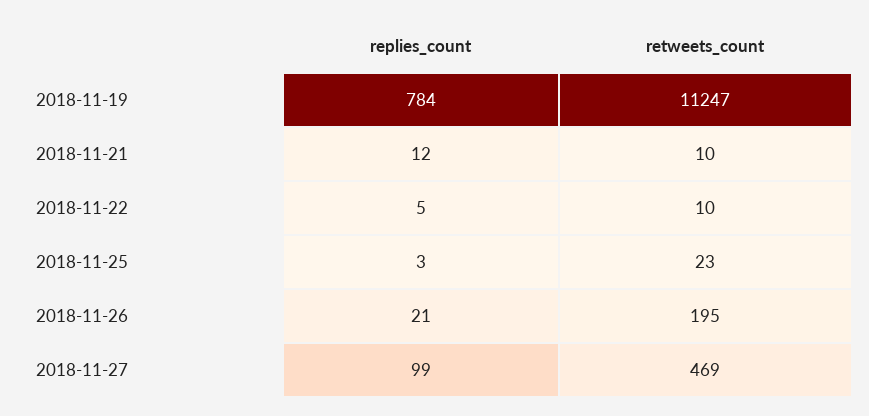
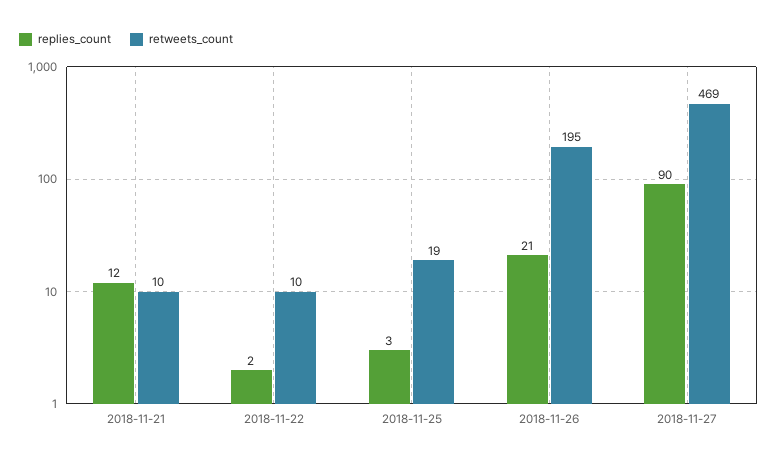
replies_count, 2018-11-19: 784 -> none
retweets_count, 2018-11-19: 11247 -> none
replies_count, 2018-11-22: 5 -> 2
retweets_count, 2018-11-25: 23 -> 19
replies_count, 2018-11-27: 99 -> 90

